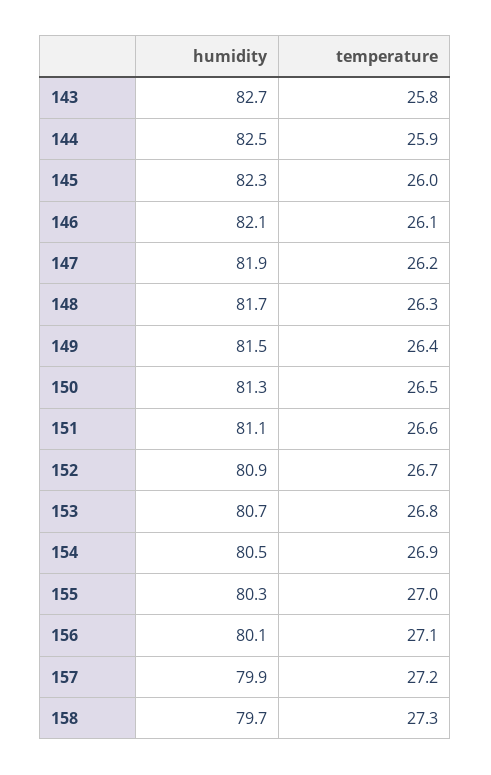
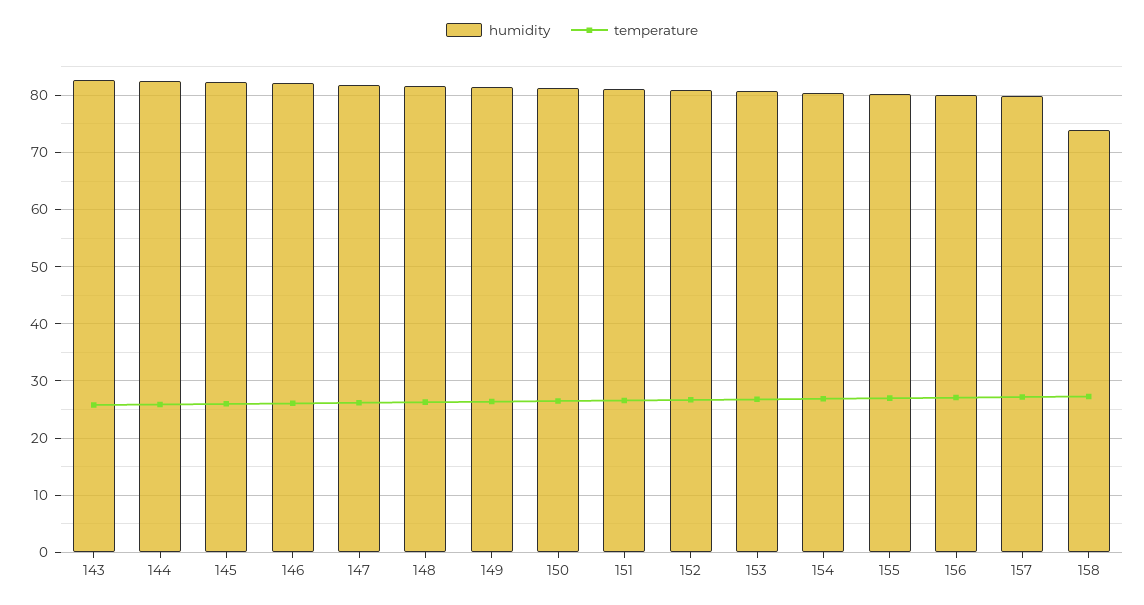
humidity, 158: 79.7 -> 74

